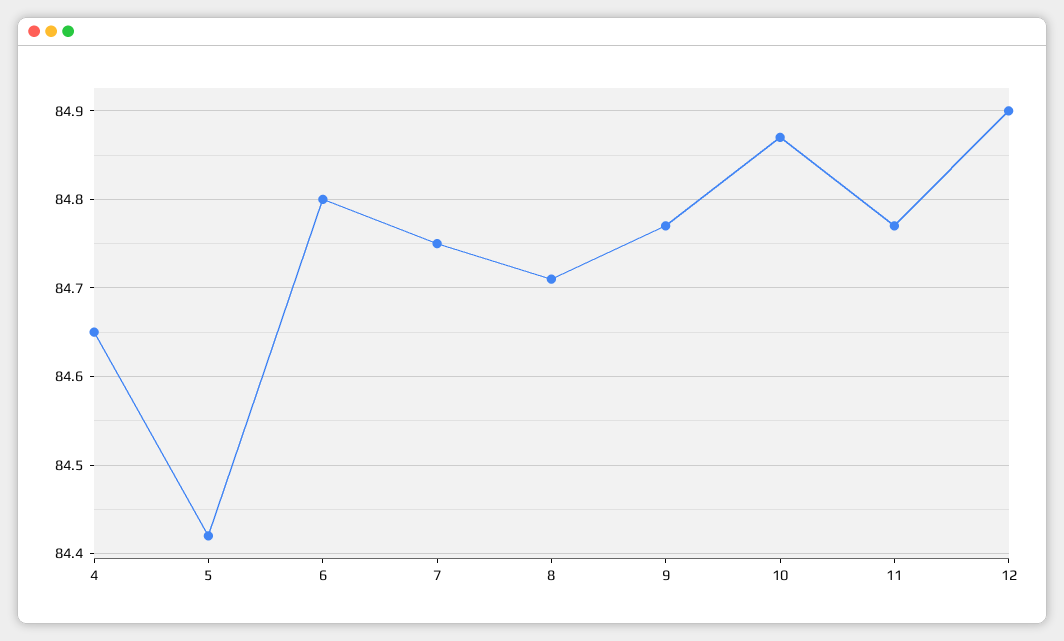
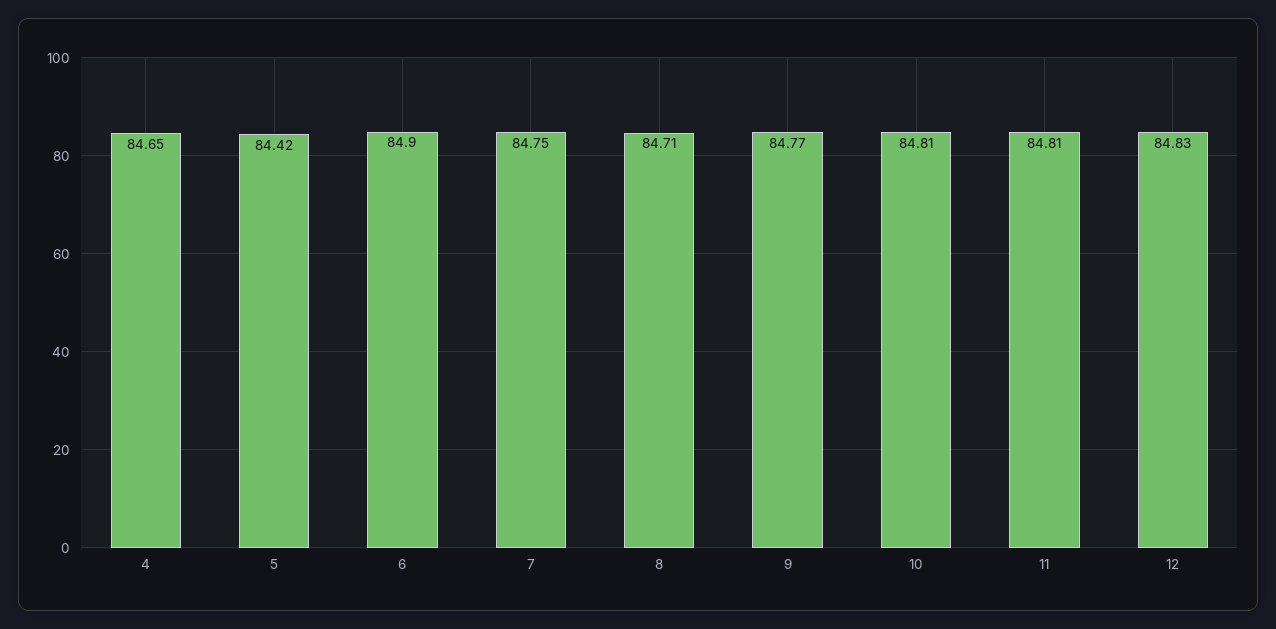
6: 84.8 -> 84.9
10: 84.87 -> 84.81
11: 84.77 -> 84.81
12: 84.9 -> 84.83

